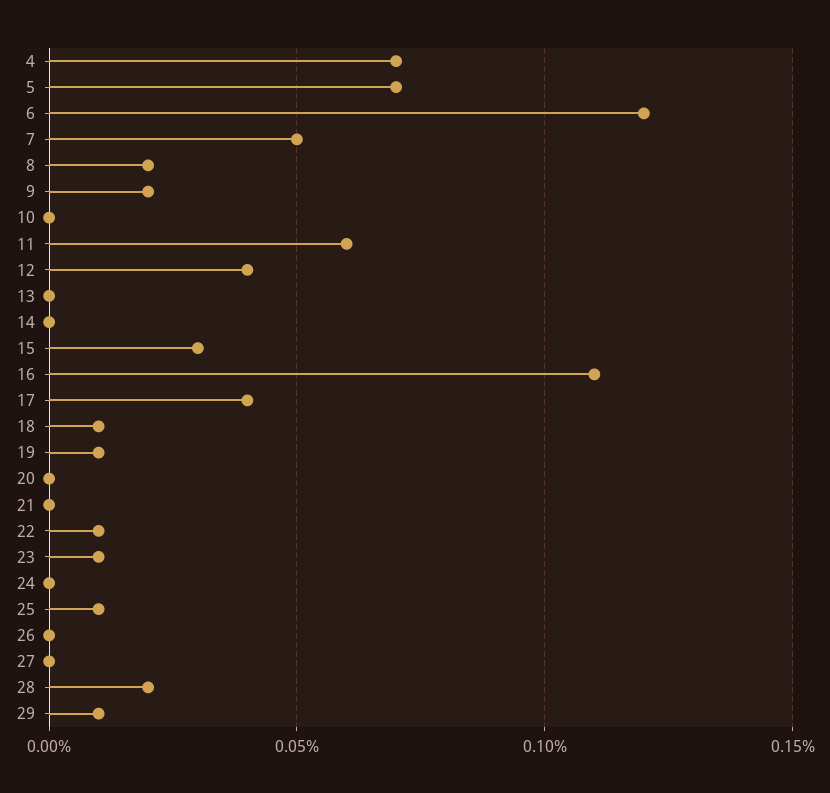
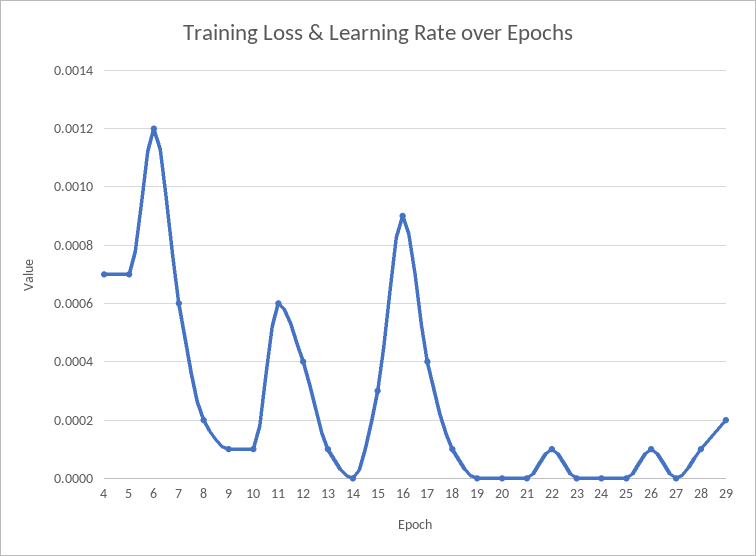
7: 0.0005 -> 0.0006
9: 0.0002 -> 0.0001
10: 0 -> 0.0001
13: 0 -> 0.0001
16: 0.0011 -> 0.0009
19: 0.0001 -> 0
23: 0.0001 -> 0
25: 0.0001 -> 0
26: 0 -> 0.0001
28: 0.0002 -> 0.0001
29: 0.0001 -> 0.0002

